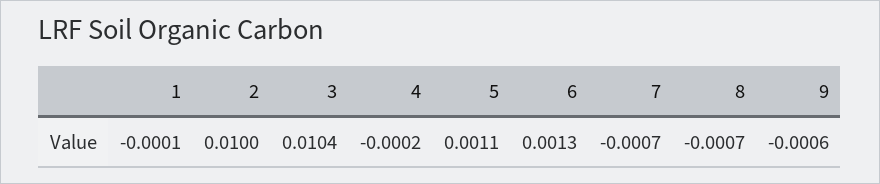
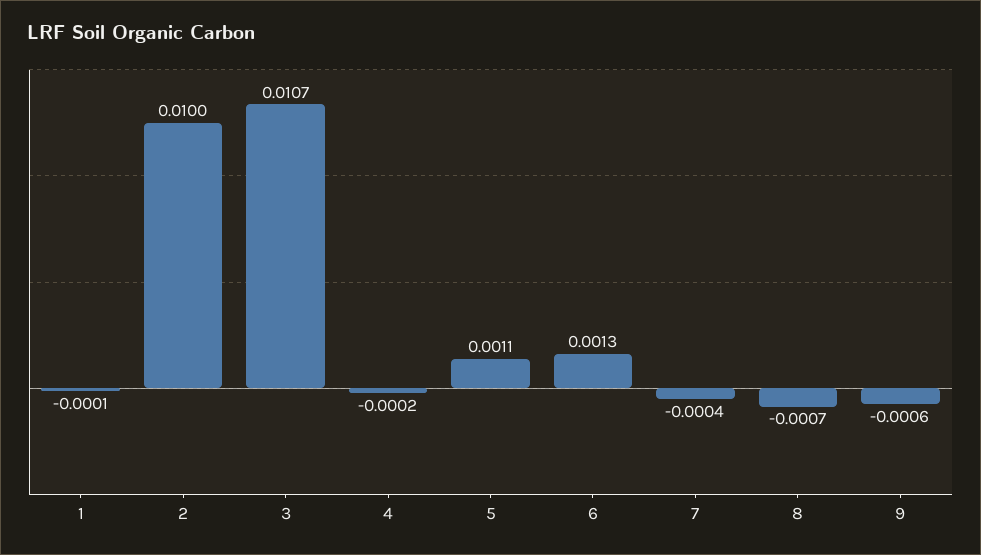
3: 0.0104 -> 0.0107
7: -0.0007 -> -0.0004

